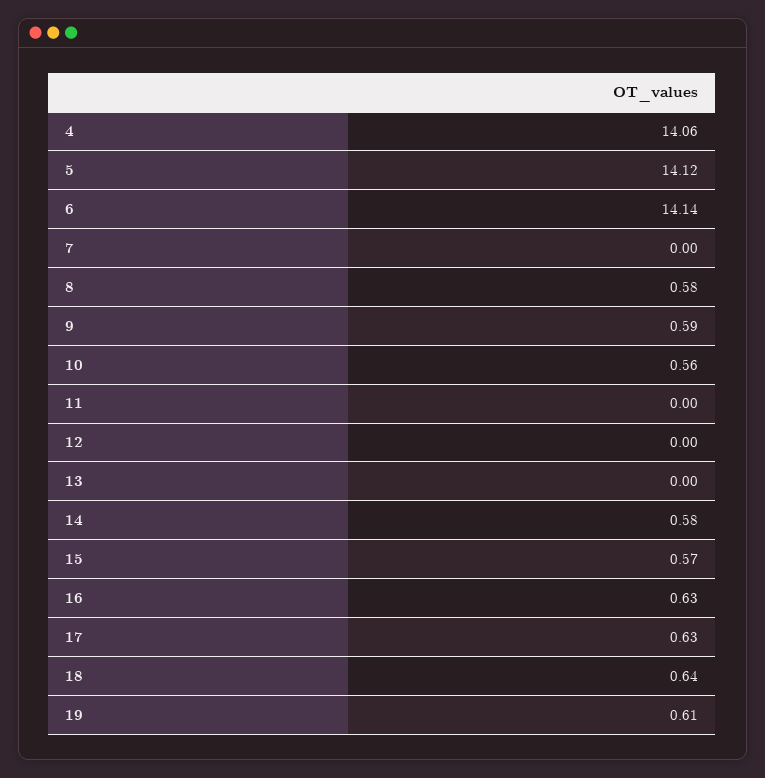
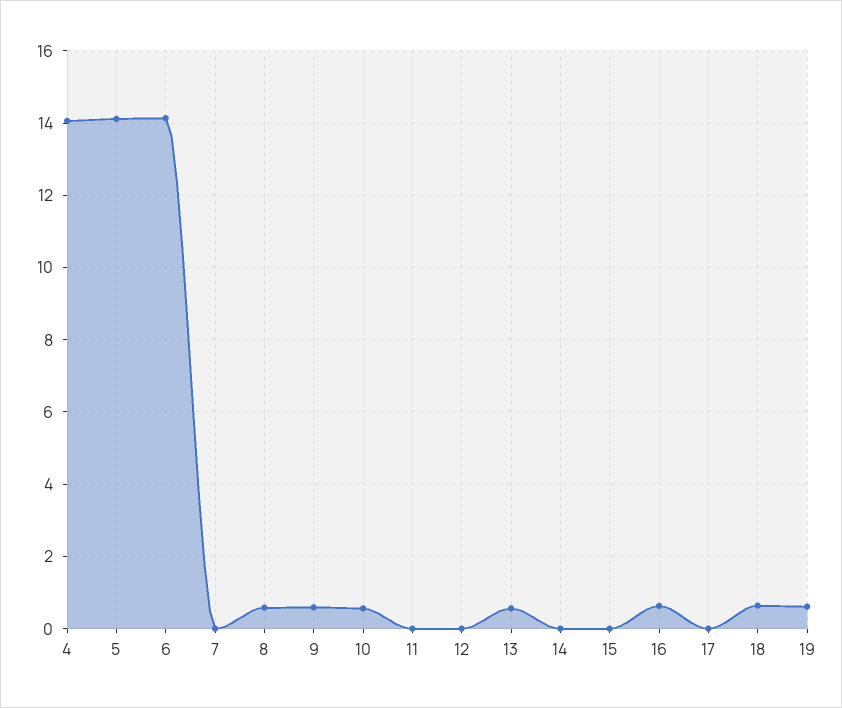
13: 0 -> 0.6
14: 0.58 -> 0
15: 0.57 -> 0
17: 0.63 -> 0

